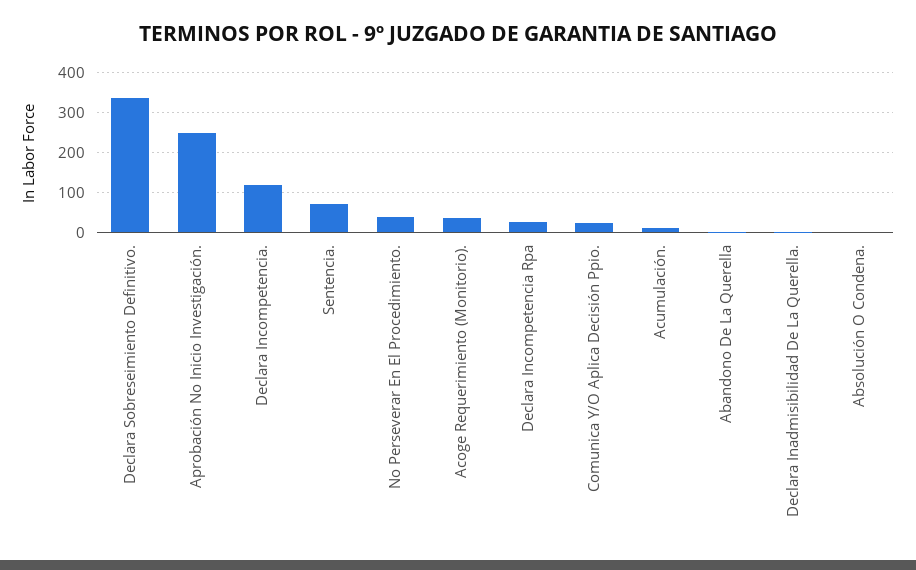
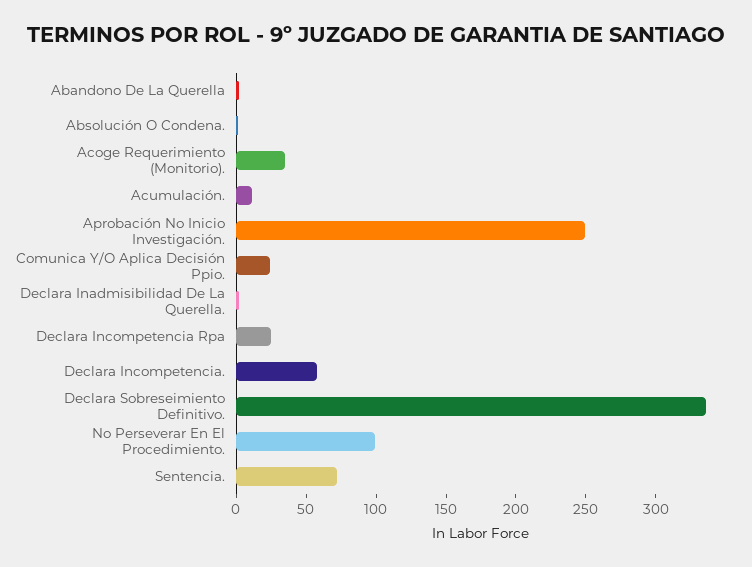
Declara Incompetencia.: 120 -> 60
No Perseverar En El Procedimiento.: 40 -> 100

